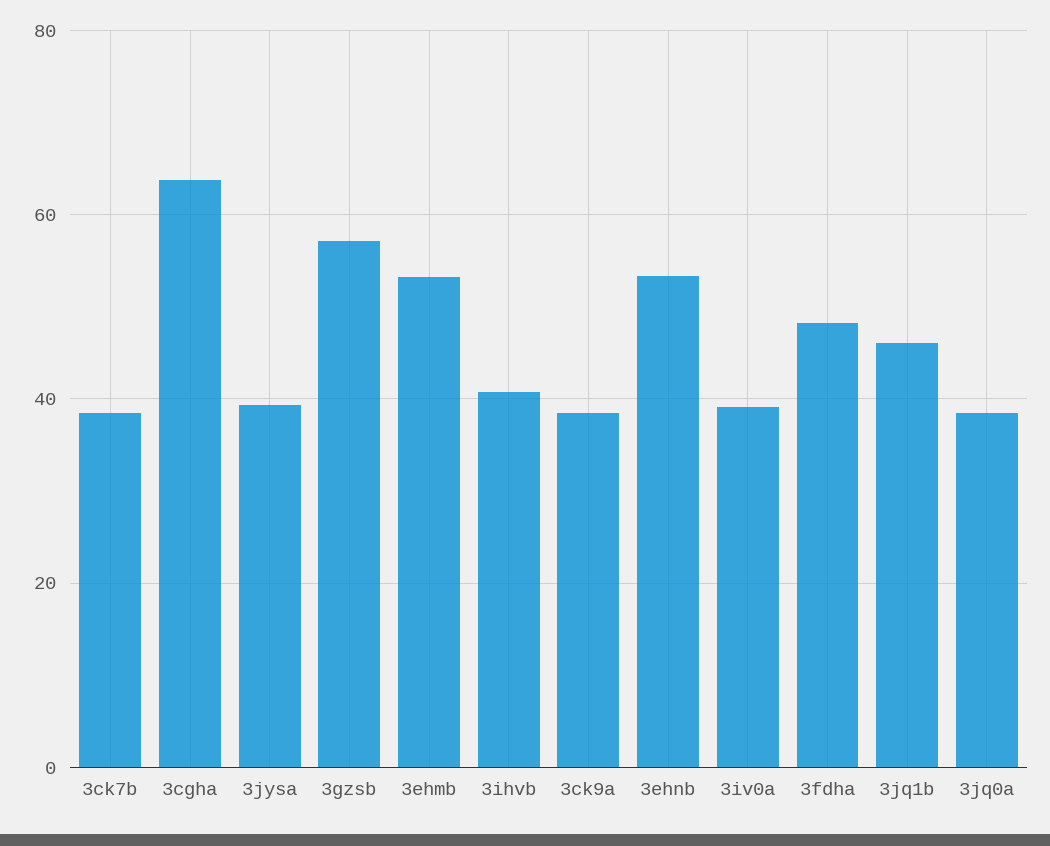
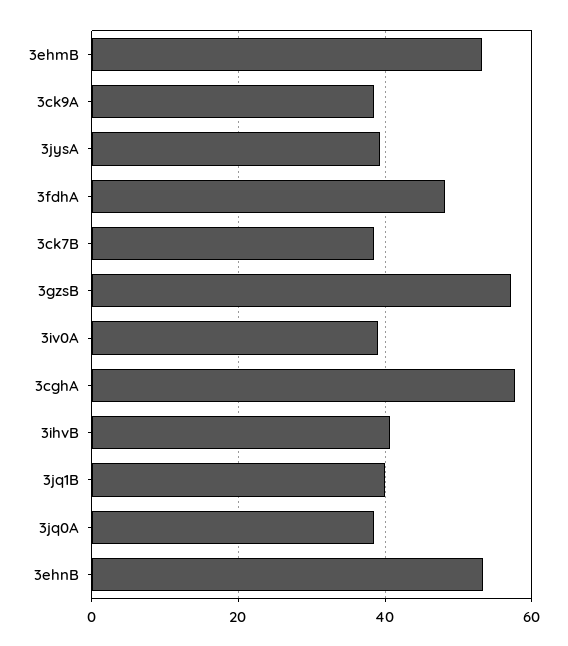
3cgha: 64 -> 58
3jq1b: 46 -> 40

